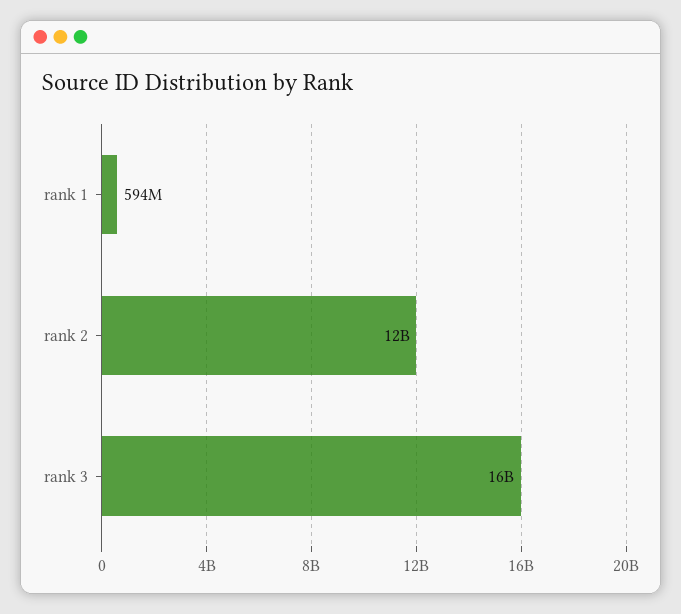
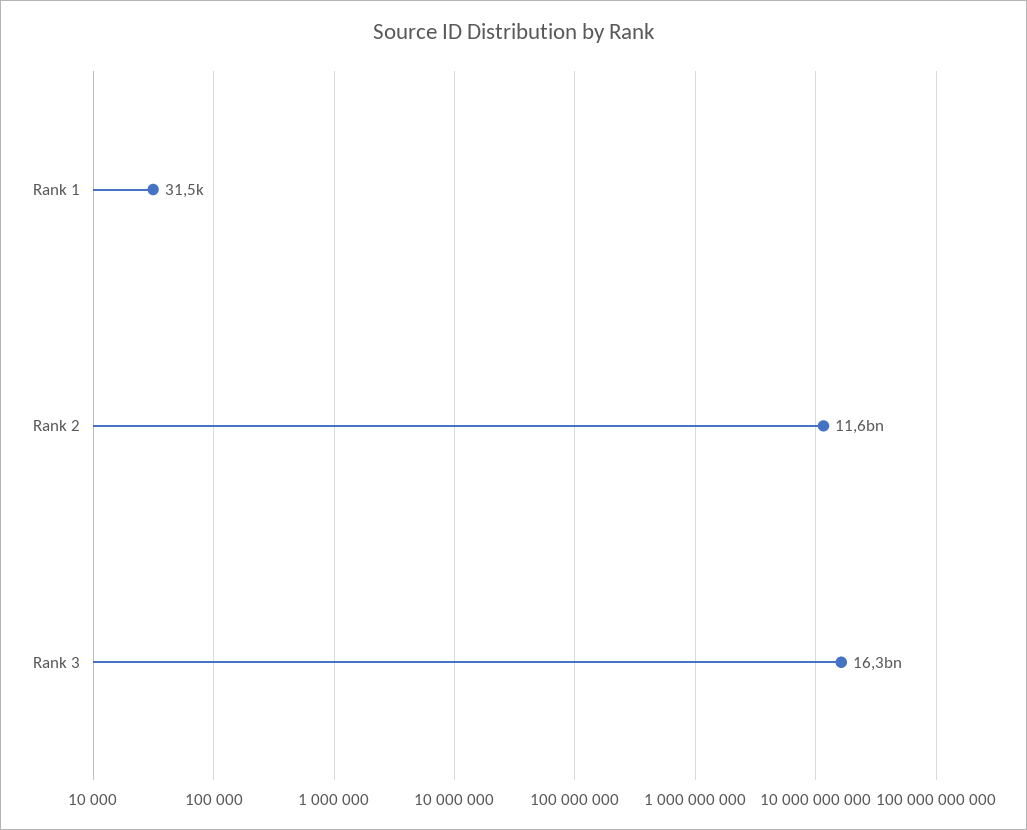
rank 1: 594000000 -> 31500

